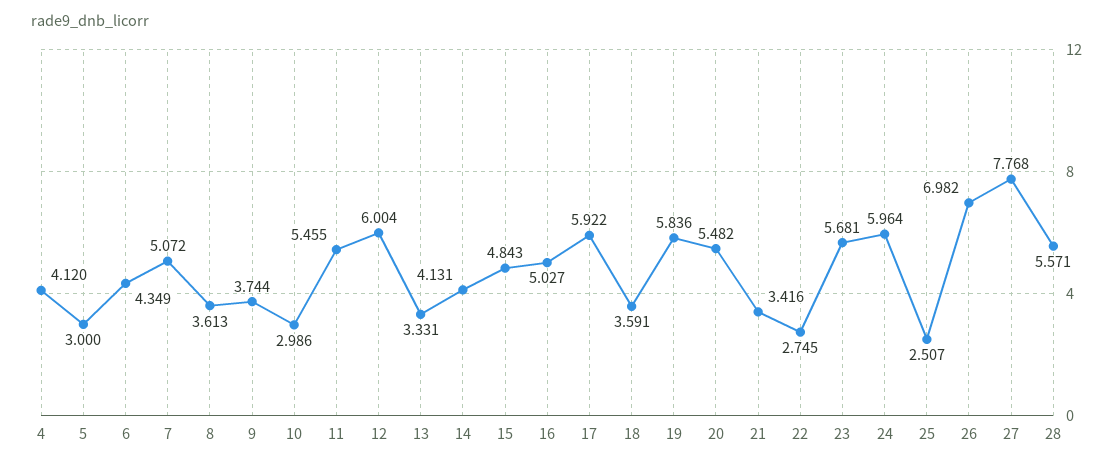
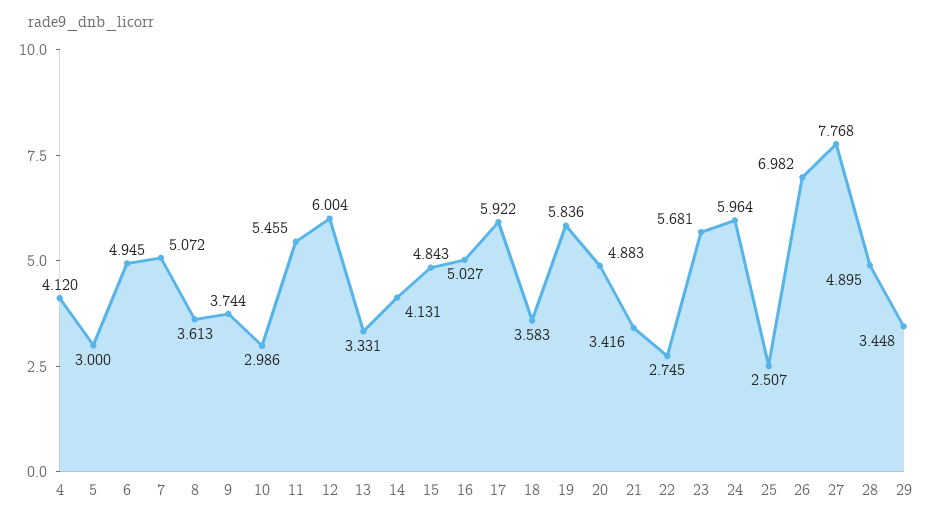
6: 4.349 -> 4.945
18: 3.591 -> 3.583
20: 5.482 -> 4.883
28: 5.571 -> 4.895
29: none -> 3.448

